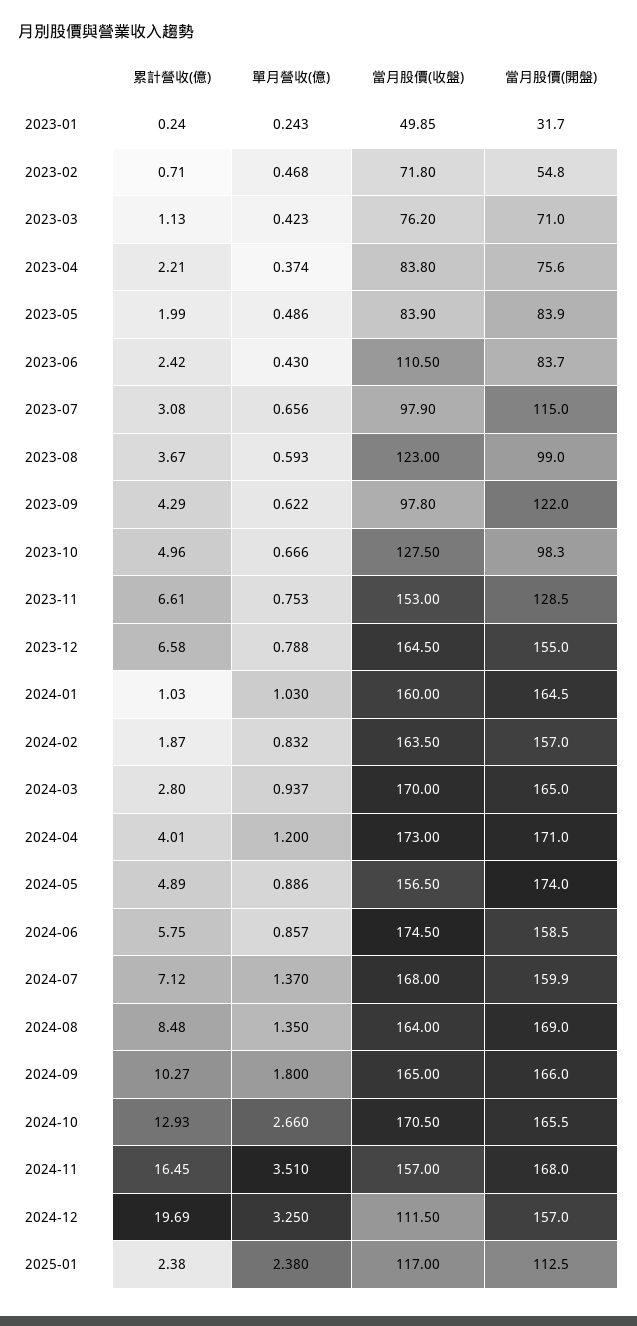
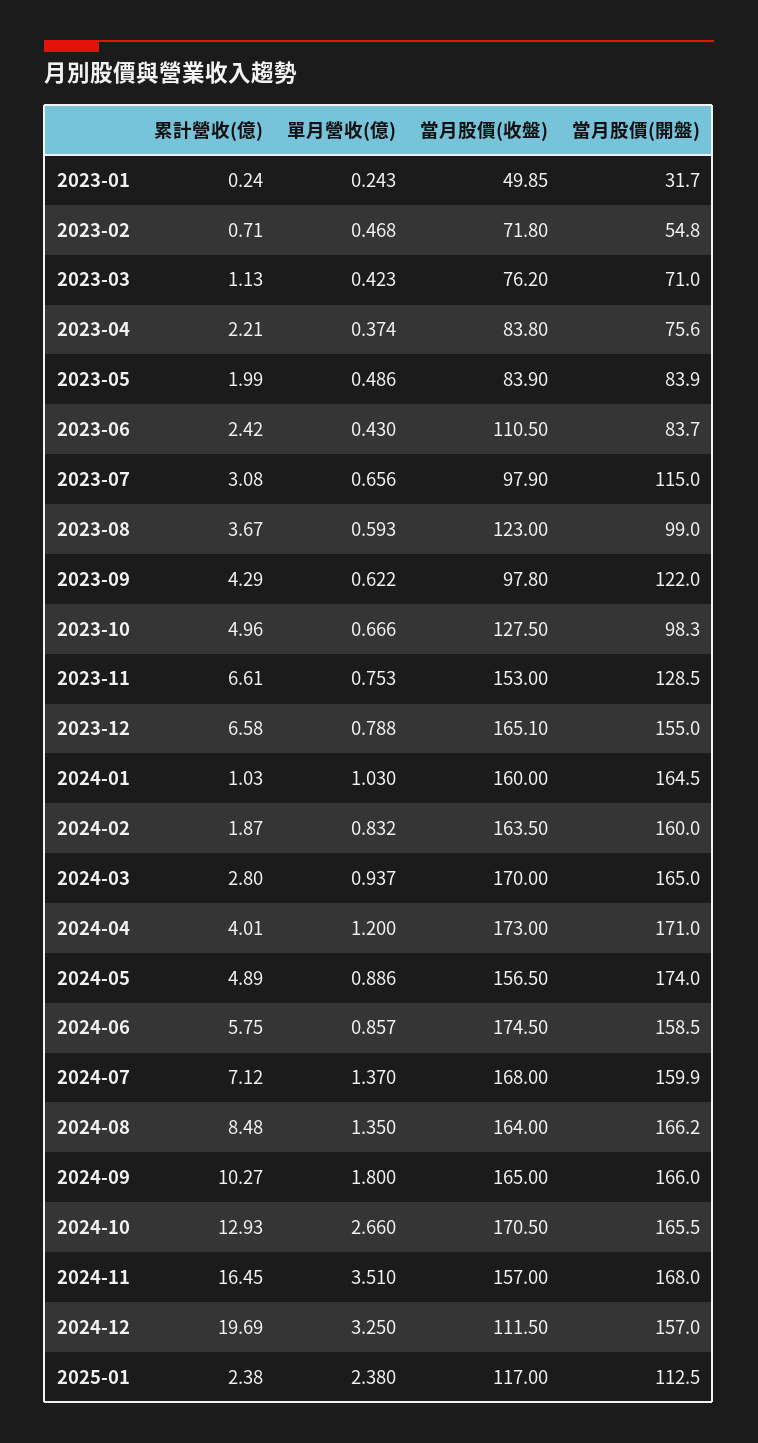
當月股價(收盤), 2023-12: 164.5 -> 165.1
當月股價(開盤), 2024-02: 157 -> 160
當月股價(開盤), 2024-08: 169 -> 166.2

